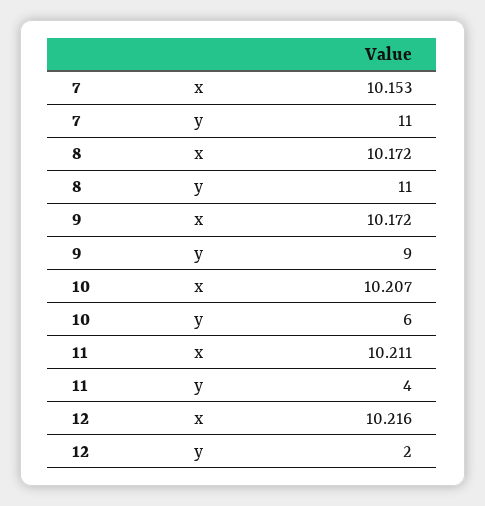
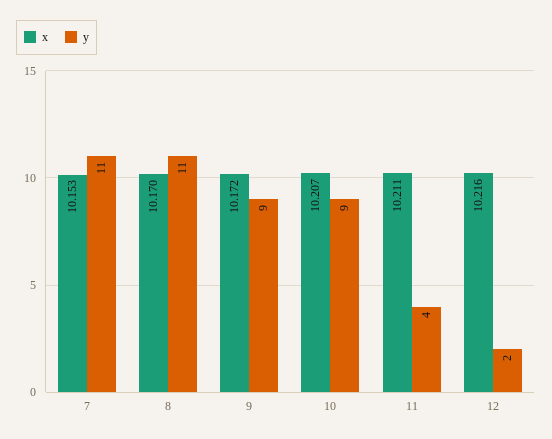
x, 8: 10.172 -> 10.17
y, 10: 6 -> 9

